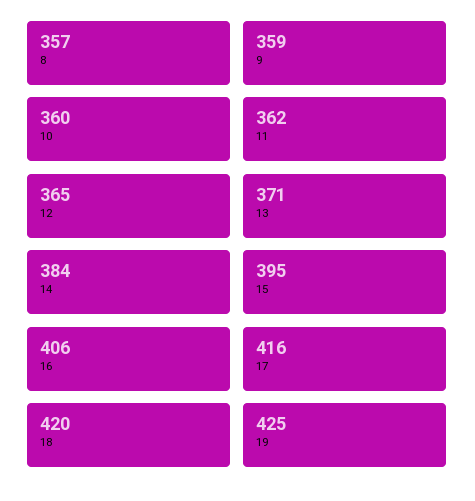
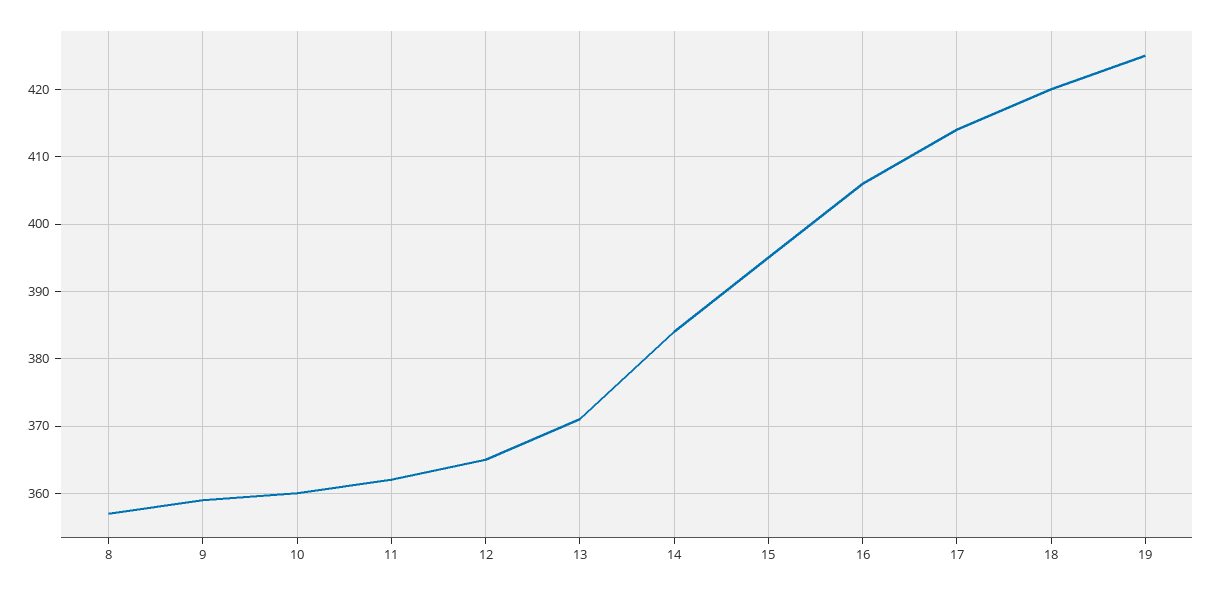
17: 416 -> 414

